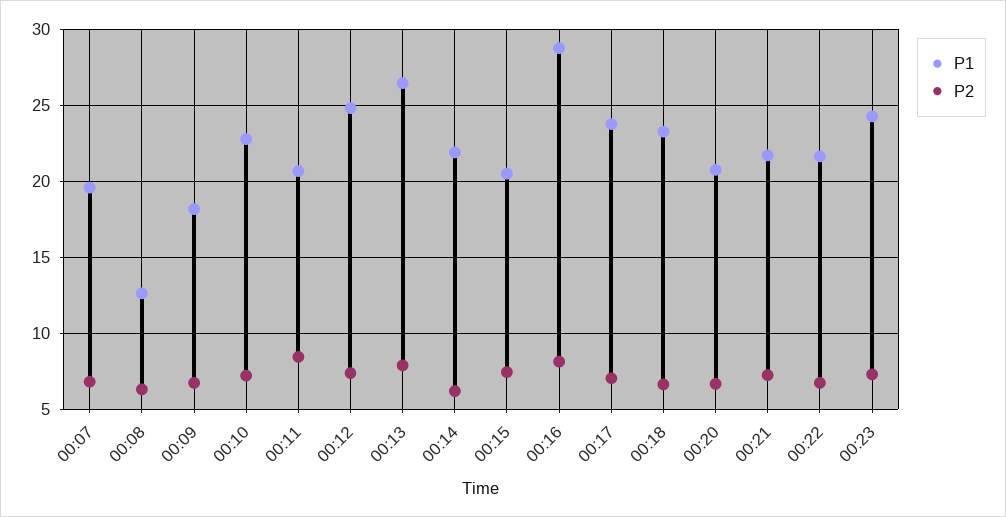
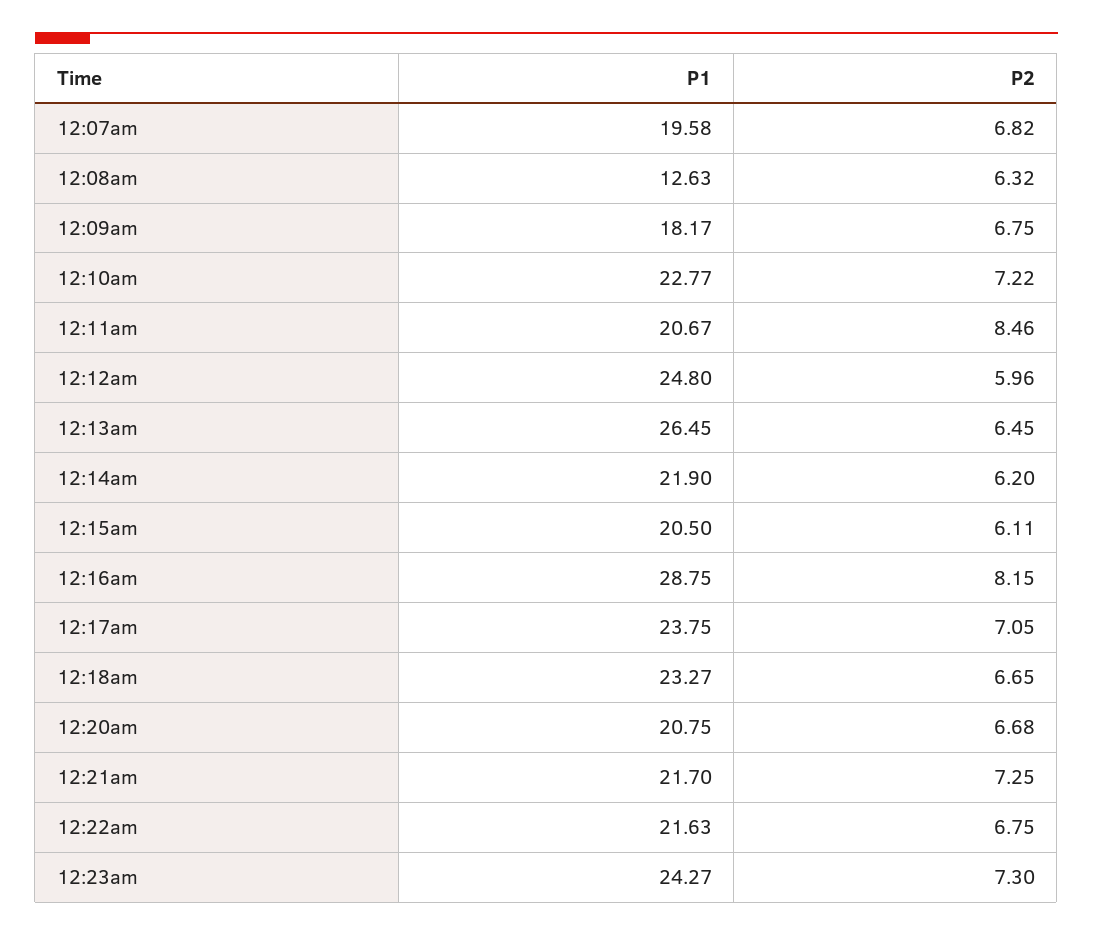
P2, 00:12: 7.5 -> 5.96
P2, 00:13: 8 -> 6.45
P2, 00:15: 7.5 -> 6.11

